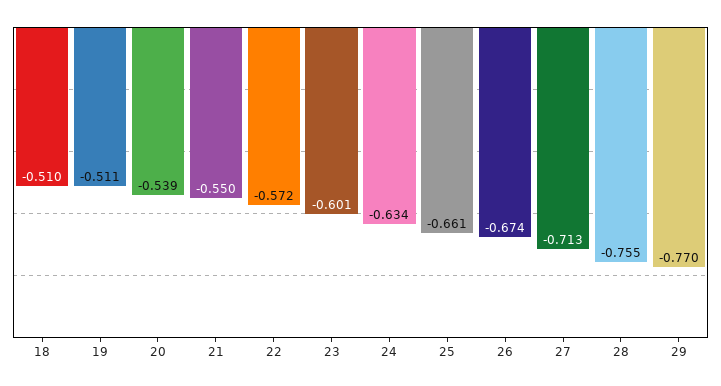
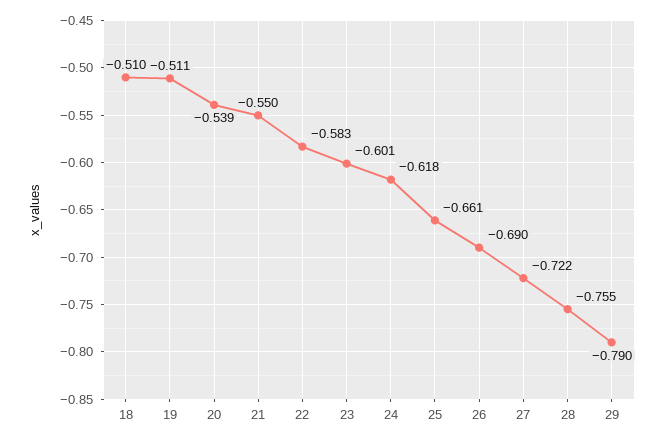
22: -0.572 -> -0.583
24: -0.634 -> -0.618
26: -0.674 -> -0.69
27: -0.713 -> -0.722
29: -0.77 -> -0.79

